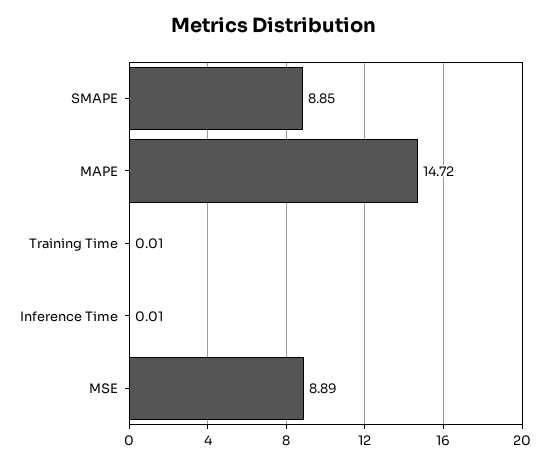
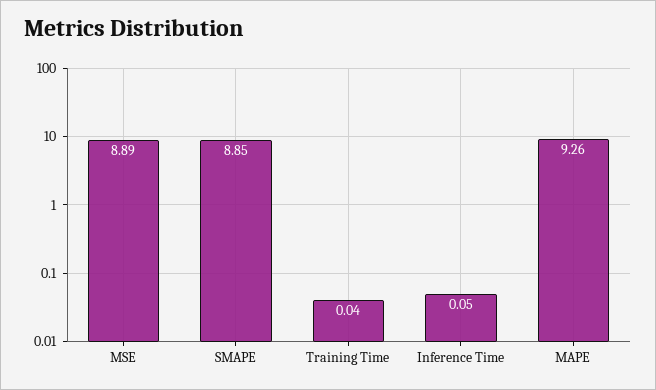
MAPE: 14.72 -> 9.26
Training Time: 0.01 -> 0.04
Inference Time: 0.01 -> 0.05

